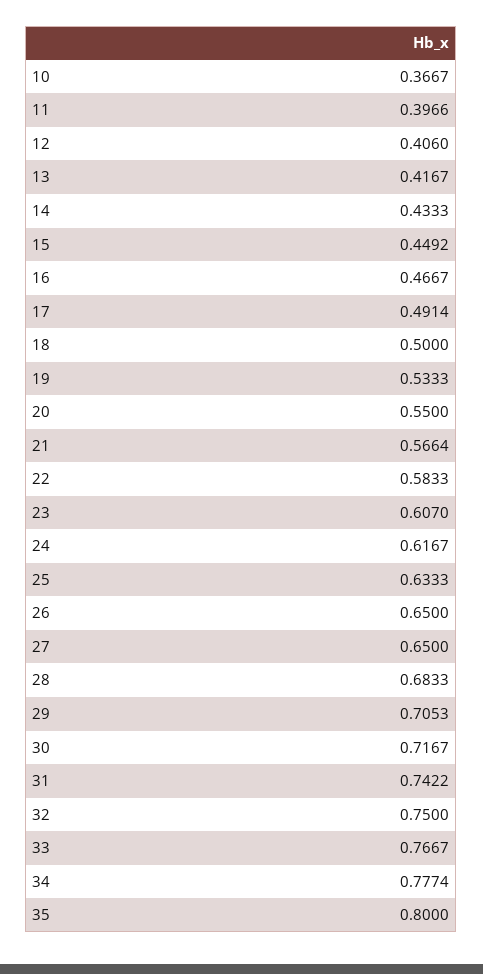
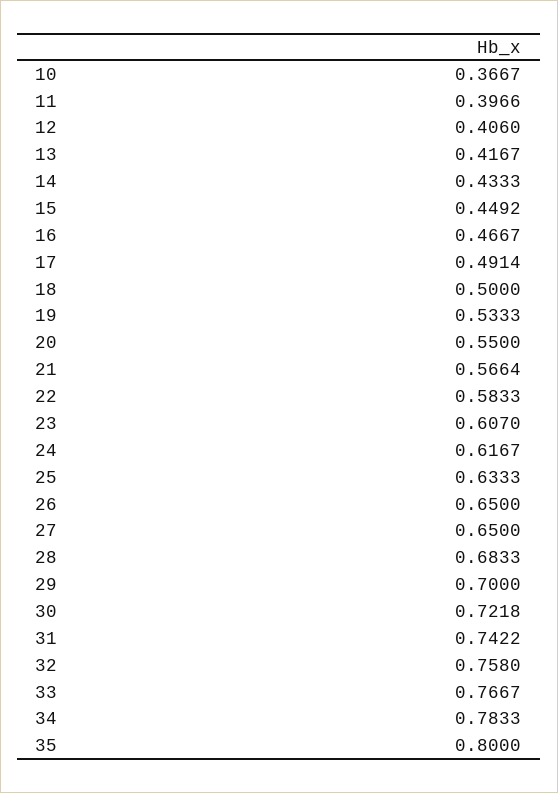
29: 0.7053 -> 0.7
30: 0.7167 -> 0.7218
32: 0.75 -> 0.758
34: 0.7774 -> 0.7833

